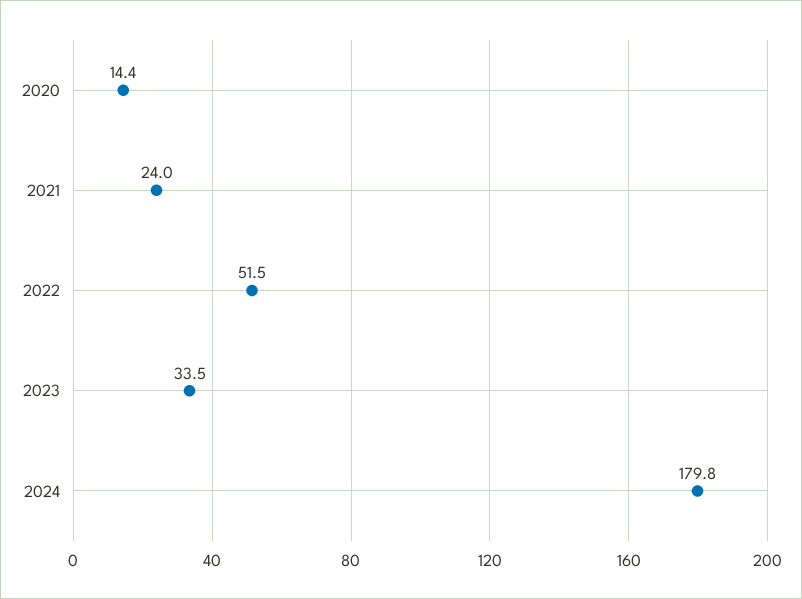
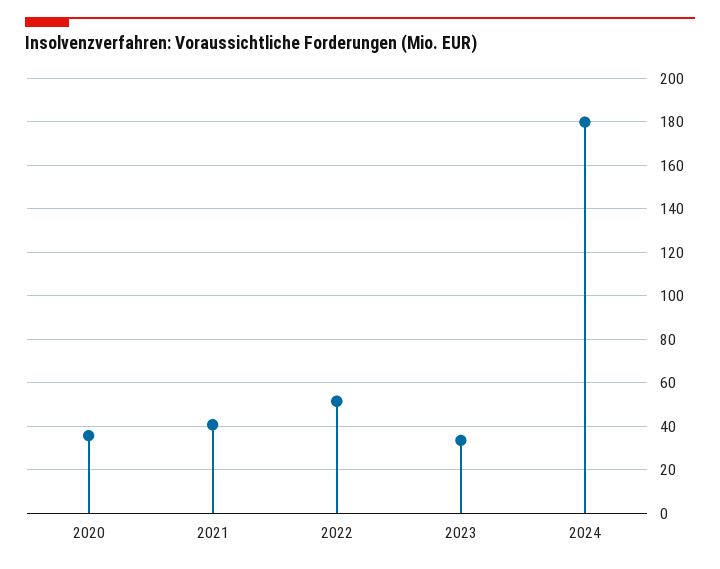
2020: 14.4 -> 35
2021: 24 -> 40

